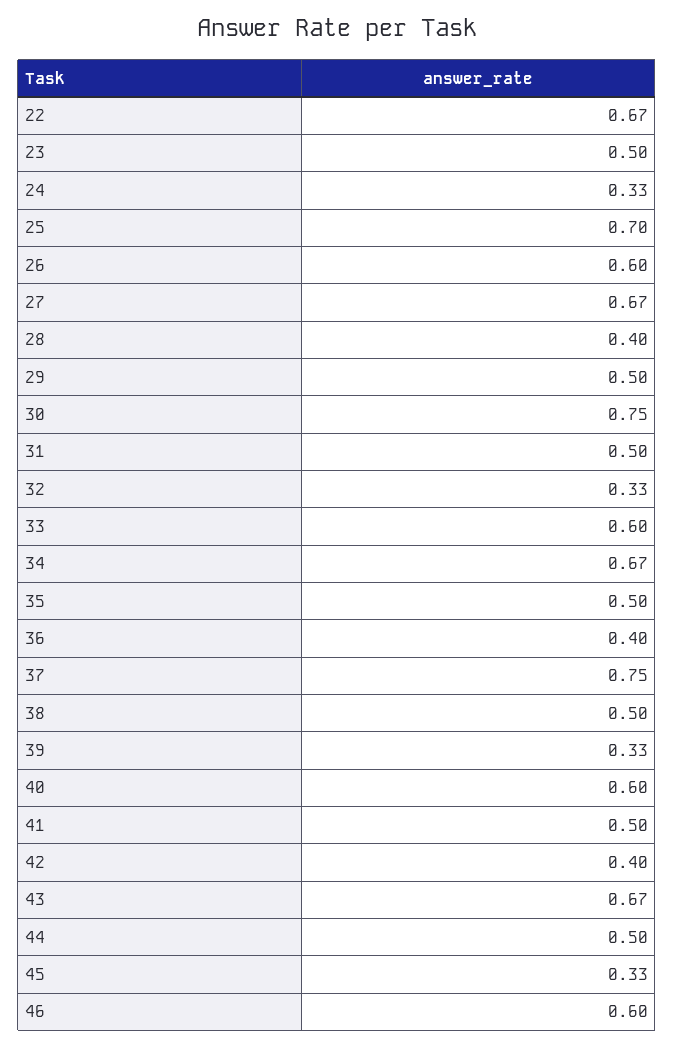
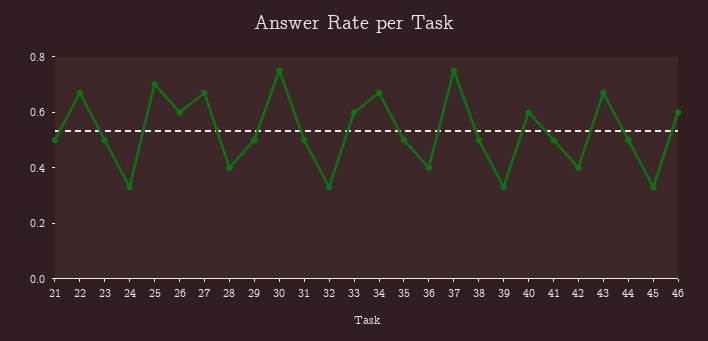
21: none -> 0.5

